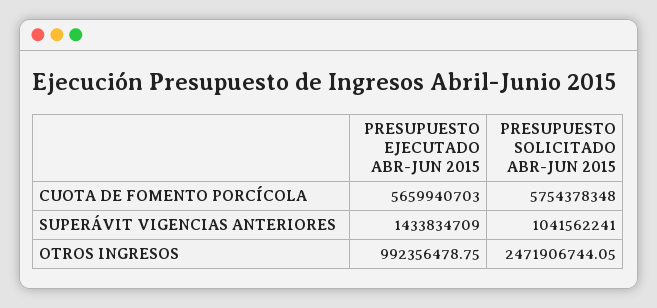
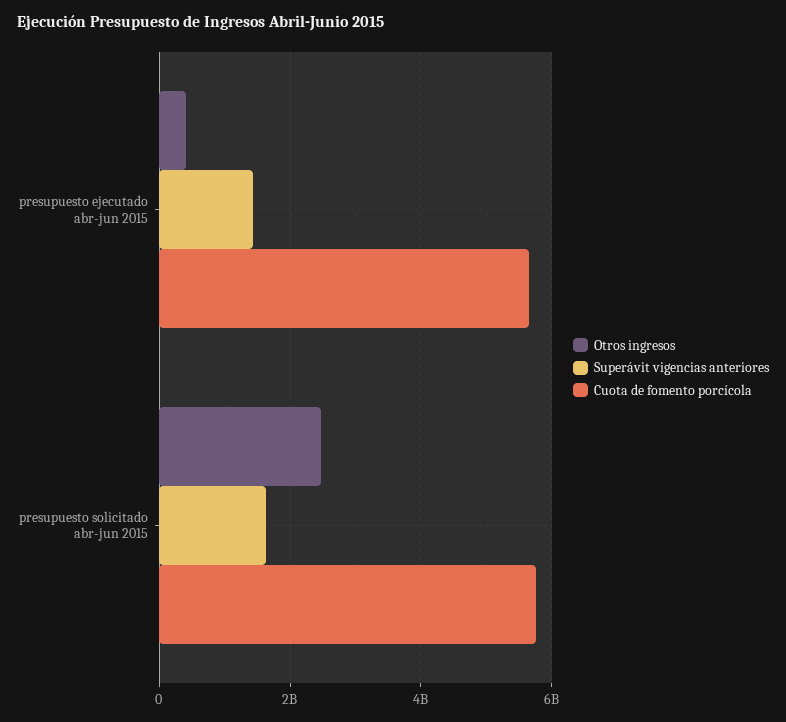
SUPERÁVIT VIGENCIAS ANTERIORES, PRESUPUESTO SOLICITADO ABR-JUN 2015: 1041562241 -> 1600000000
OTROS INGRESOS, PRESUPUESTO EJECUTADO ABR-JUN 2015: 992356478.75 -> 400000000

